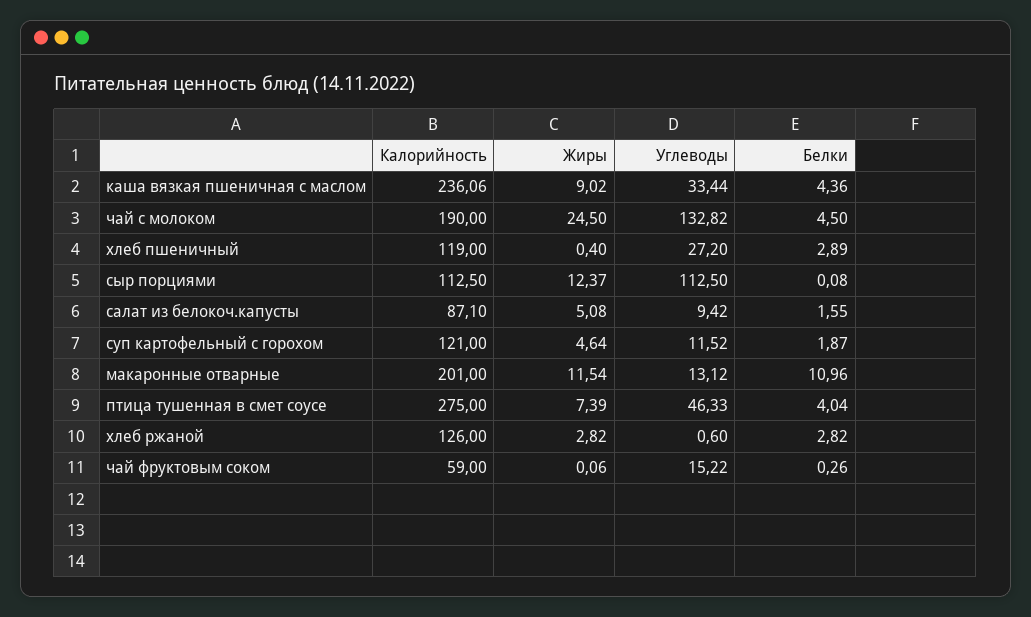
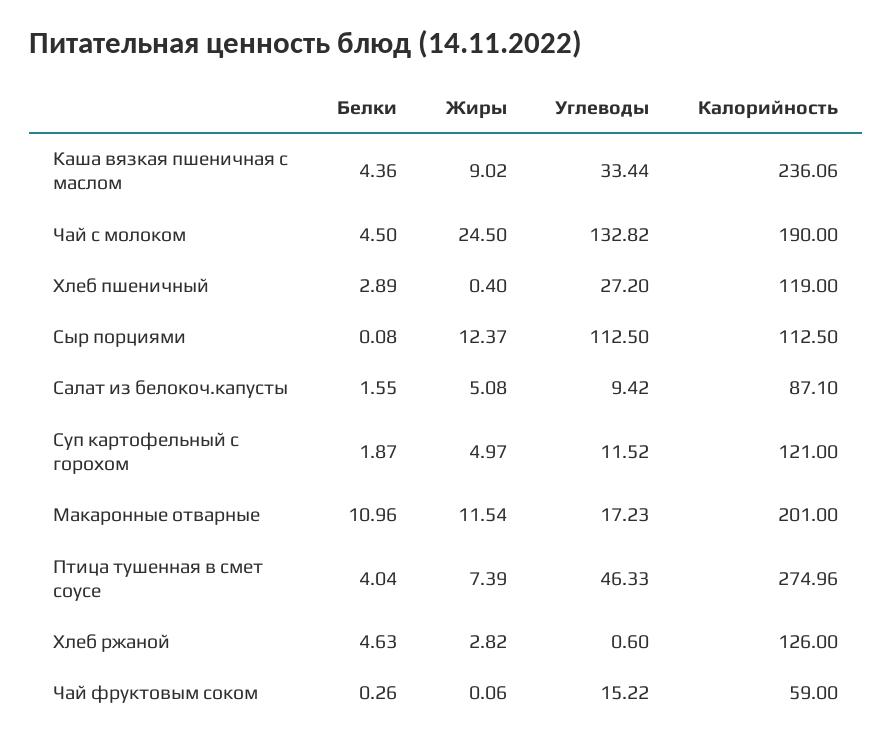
Жиры, суп картофельный с горохом: 4.64 -> 4.97
Углеводы, макаронные отварные: 13.12 -> 17.23
Калорийность, птица тушенная в смет соусе: 275 -> 274.96
Белки, хлеб ржаной: 2.82 -> 4.63

